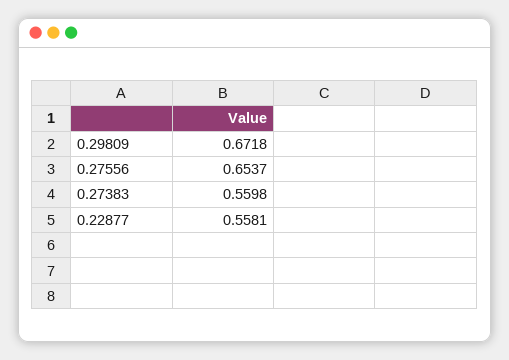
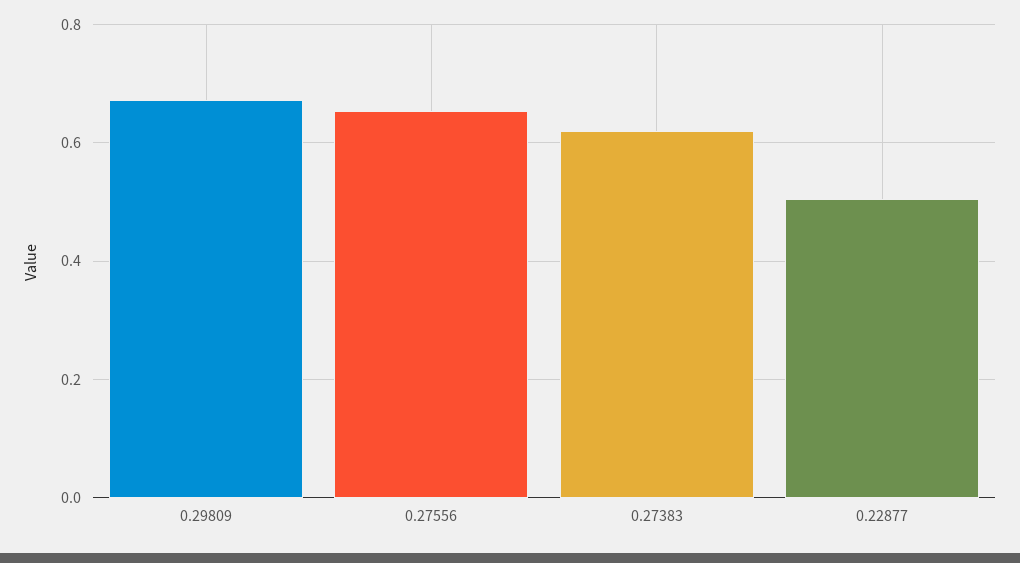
0.27383: 0.5598 -> 0.62
0.22877: 0.5581 -> 0.5

